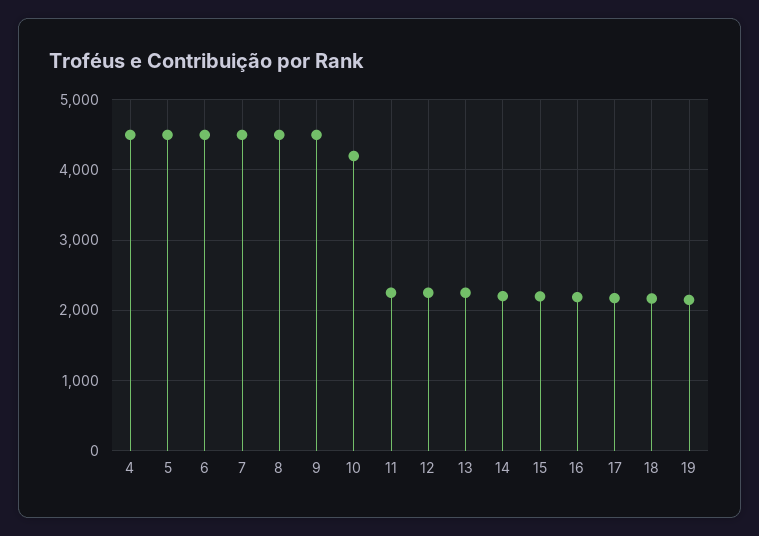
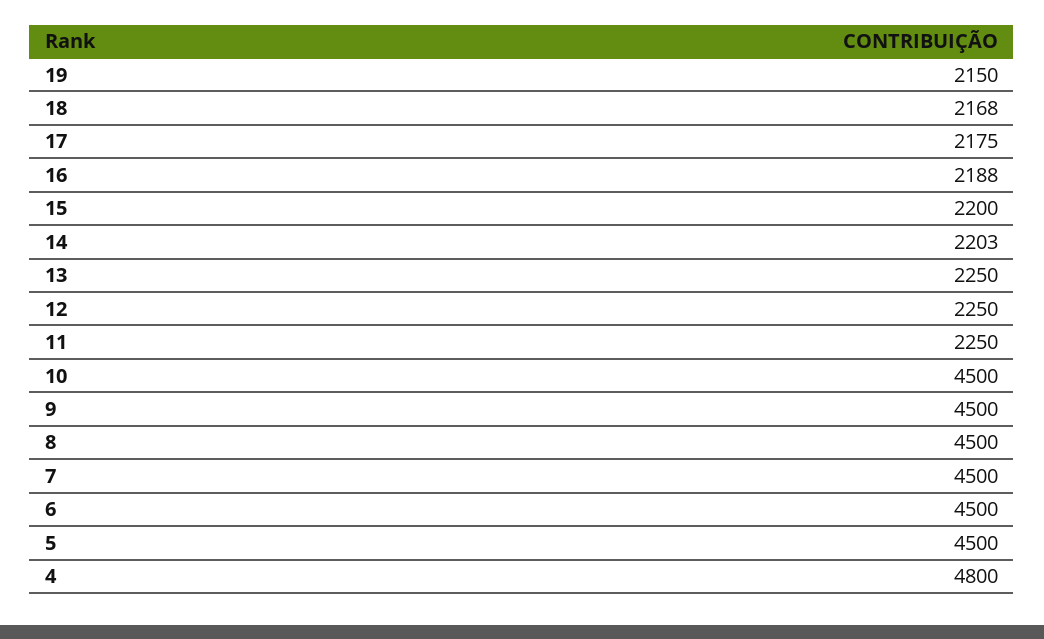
4: 4500 -> 4800
10: 4200 -> 4500

